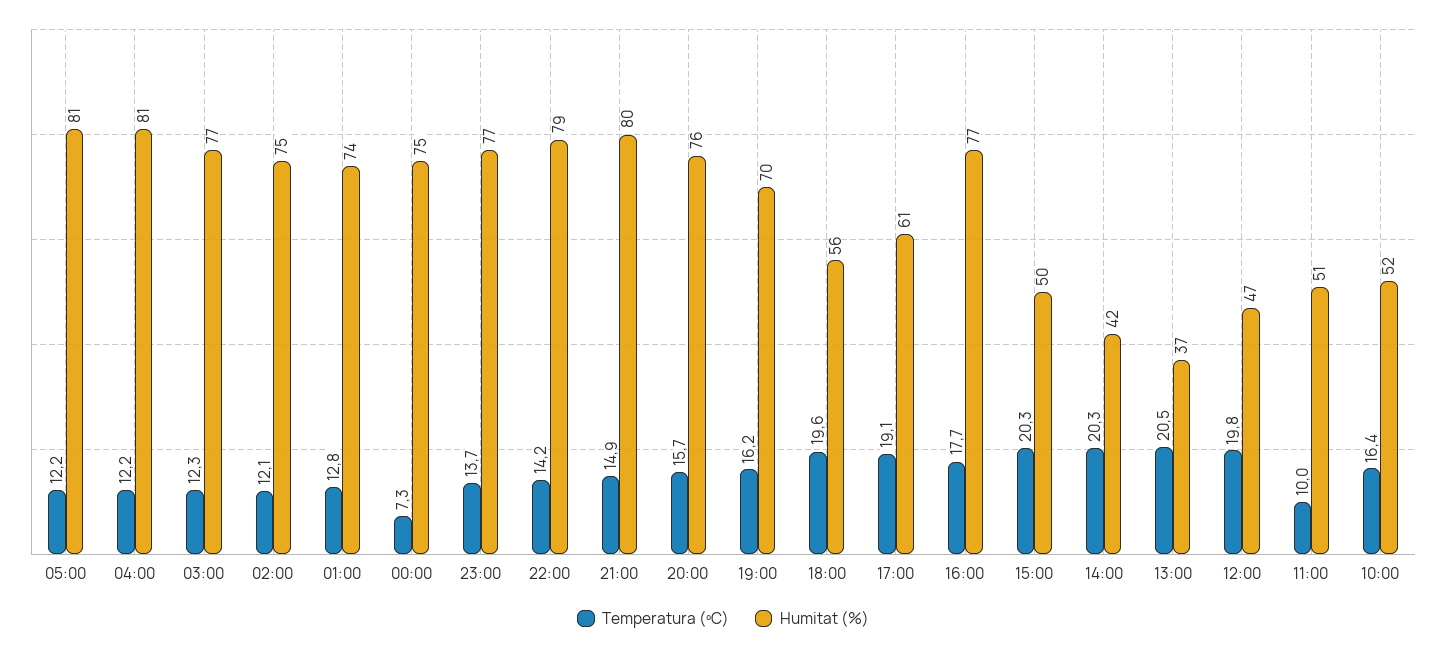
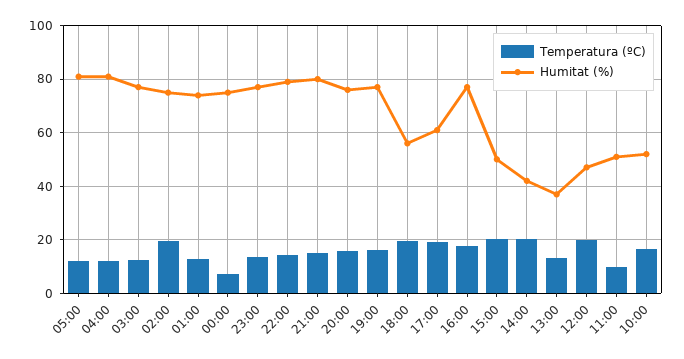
Temperatura (ºC), 02:00: 12.1 -> 20
Humitat (%), 19:00: 70 -> 77.5
Temperatura (ºC), 13:00: 20.5 -> 12.5

